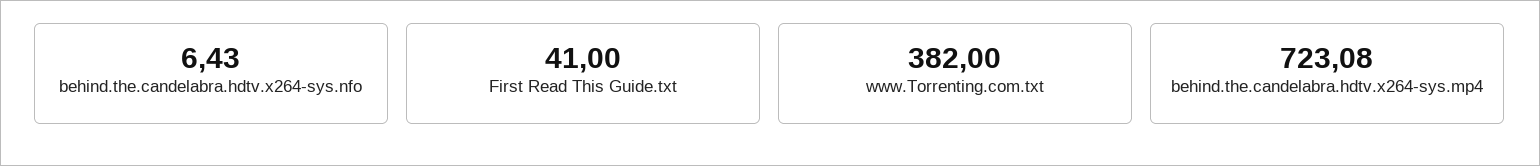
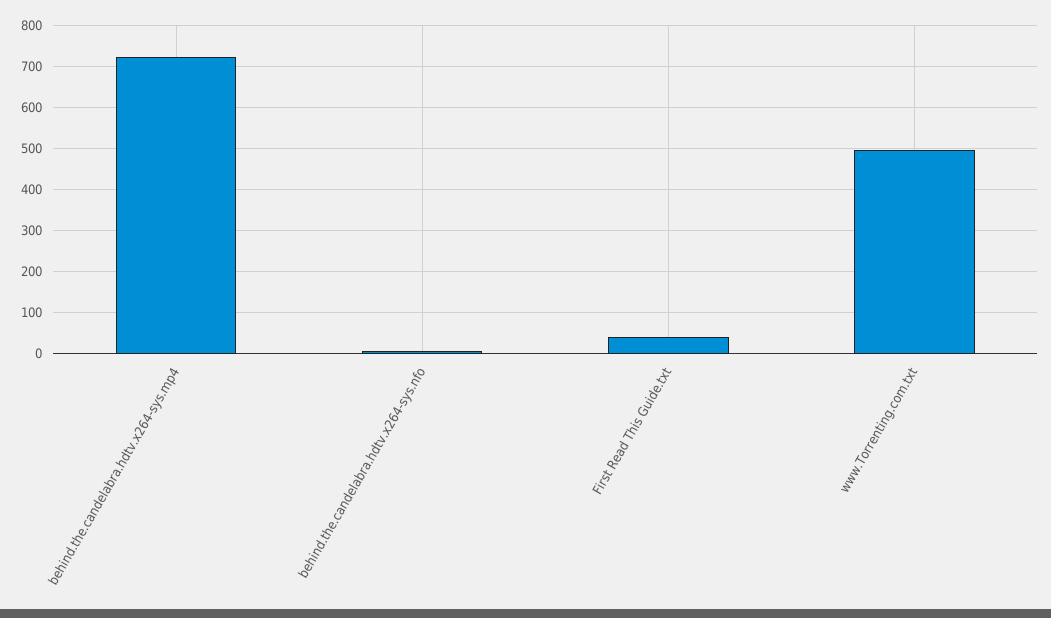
www.Torrenting.com.txt: 382 -> 500

